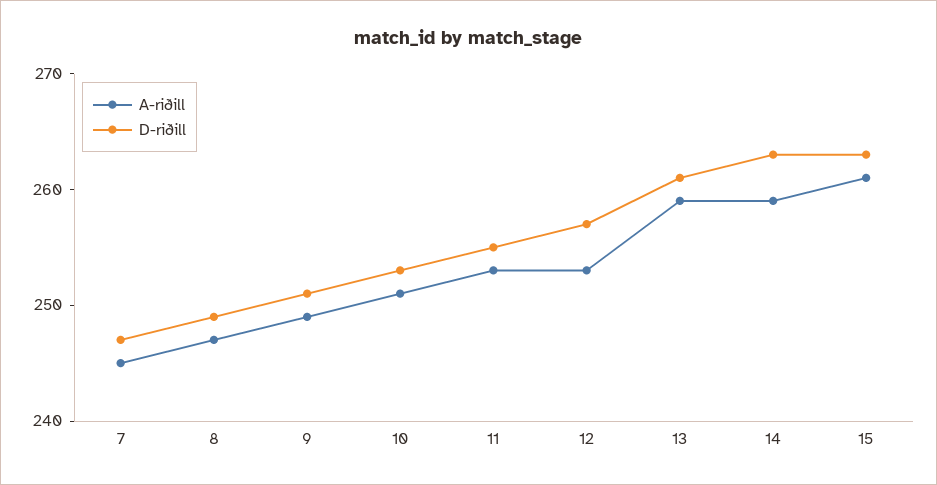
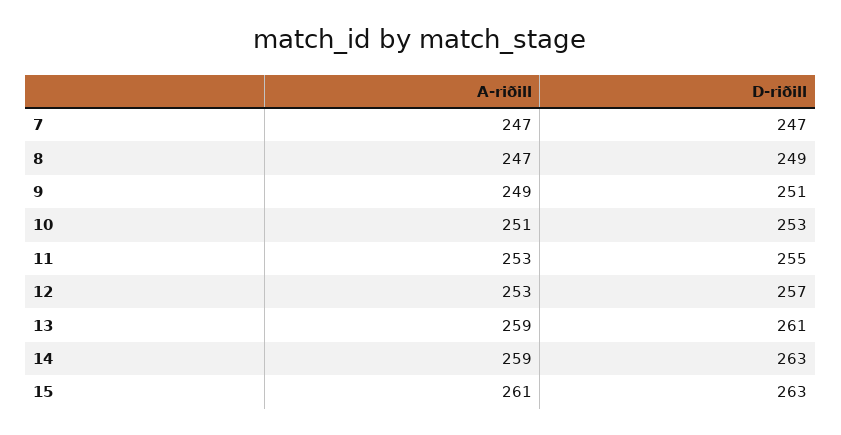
A-riðill, 7: 245 -> 247

